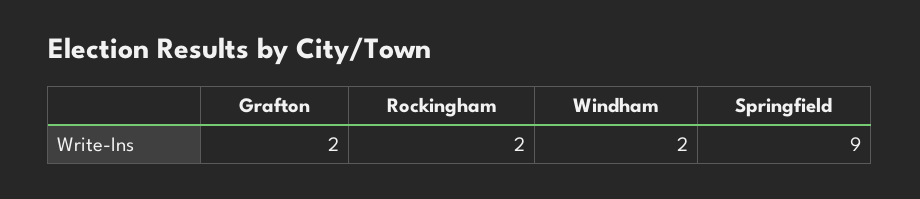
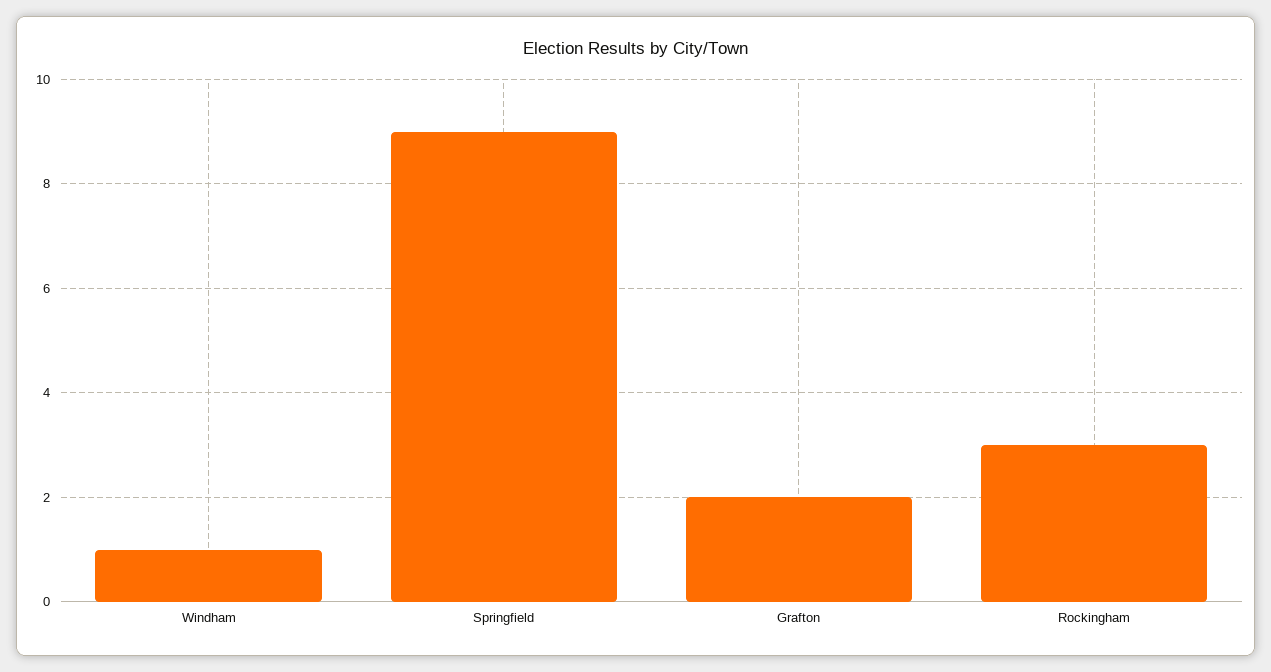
Rockingham: 2 -> 3
Windham: 2 -> 1

